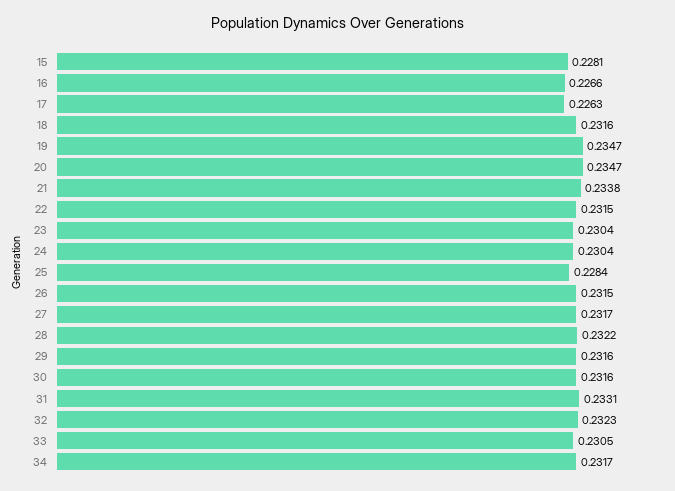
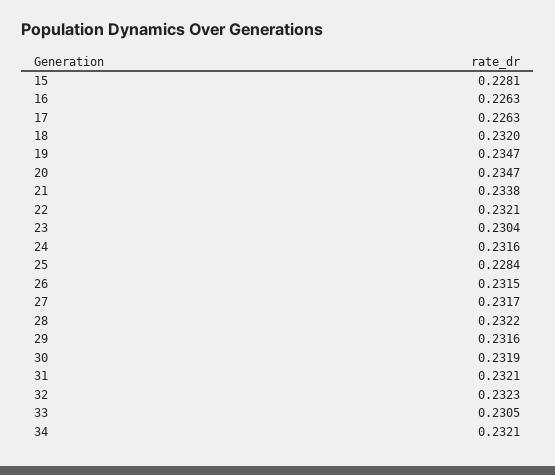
16: 0.2266 -> 0.2263
18: 0.2316 -> 0.232
22: 0.2315 -> 0.2321
24: 0.2304 -> 0.2316
30: 0.2316 -> 0.2319
31: 0.2331 -> 0.2321
34: 0.2317 -> 0.2321

